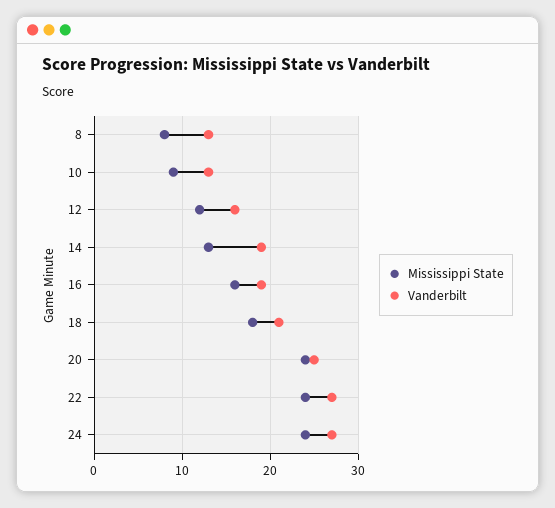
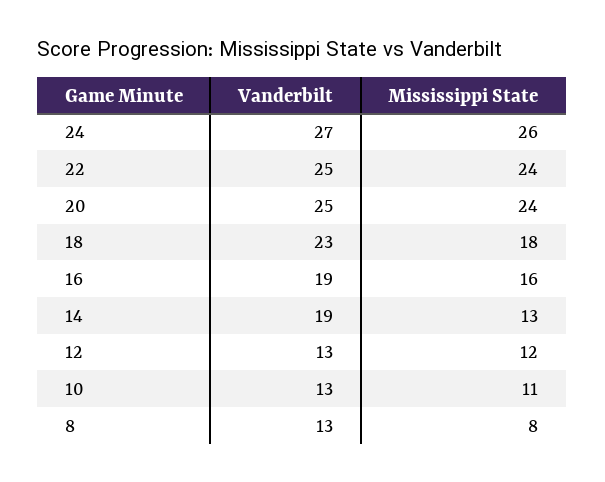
Mississippi State, 10: 9 -> 11
Vanderbilt, 12: 16 -> 13
Vanderbilt, 18: 21 -> 23
Vanderbilt, 22: 27 -> 25
Mississippi State, 24: 24 -> 26

